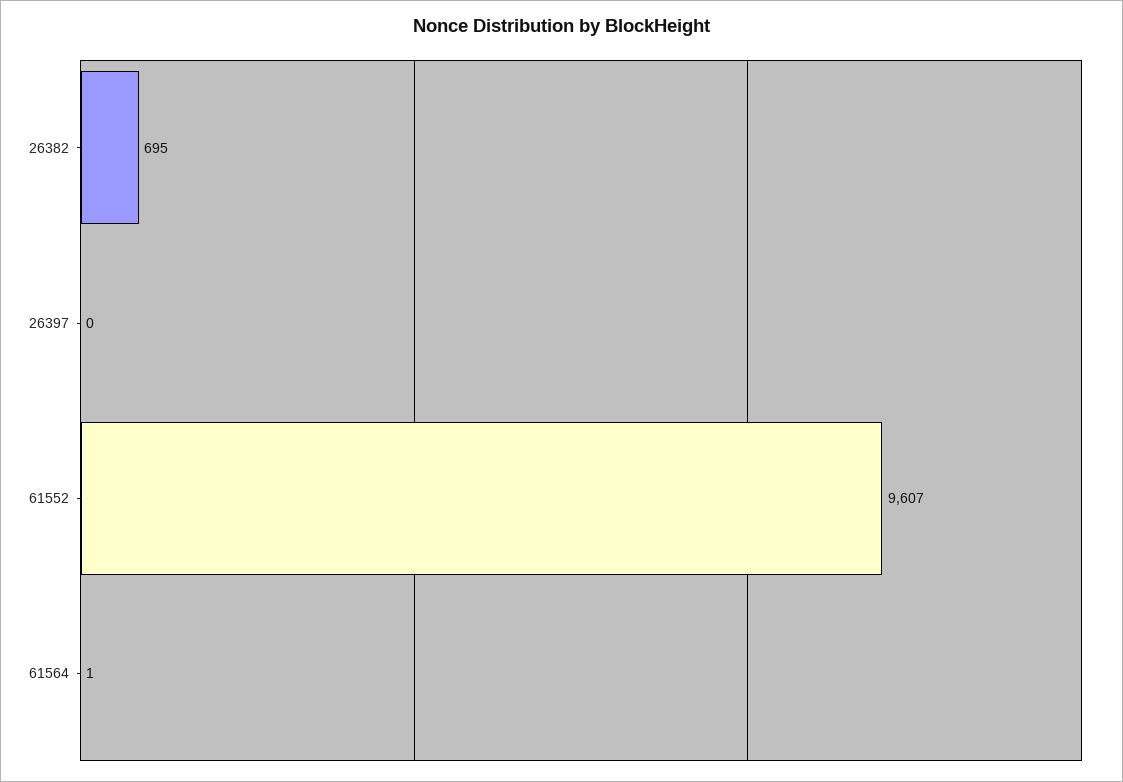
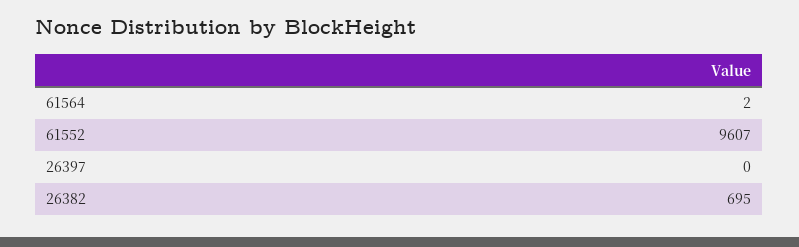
61564: 1 -> 2

